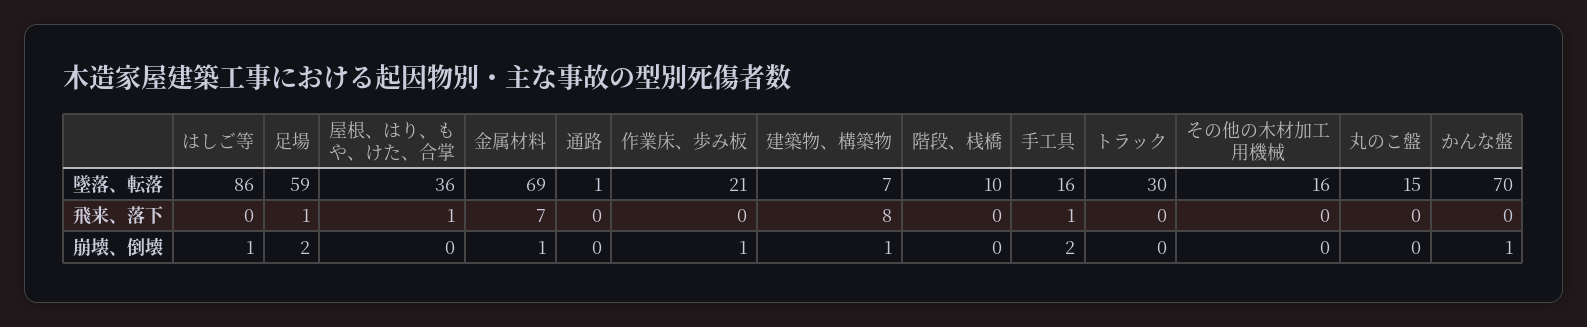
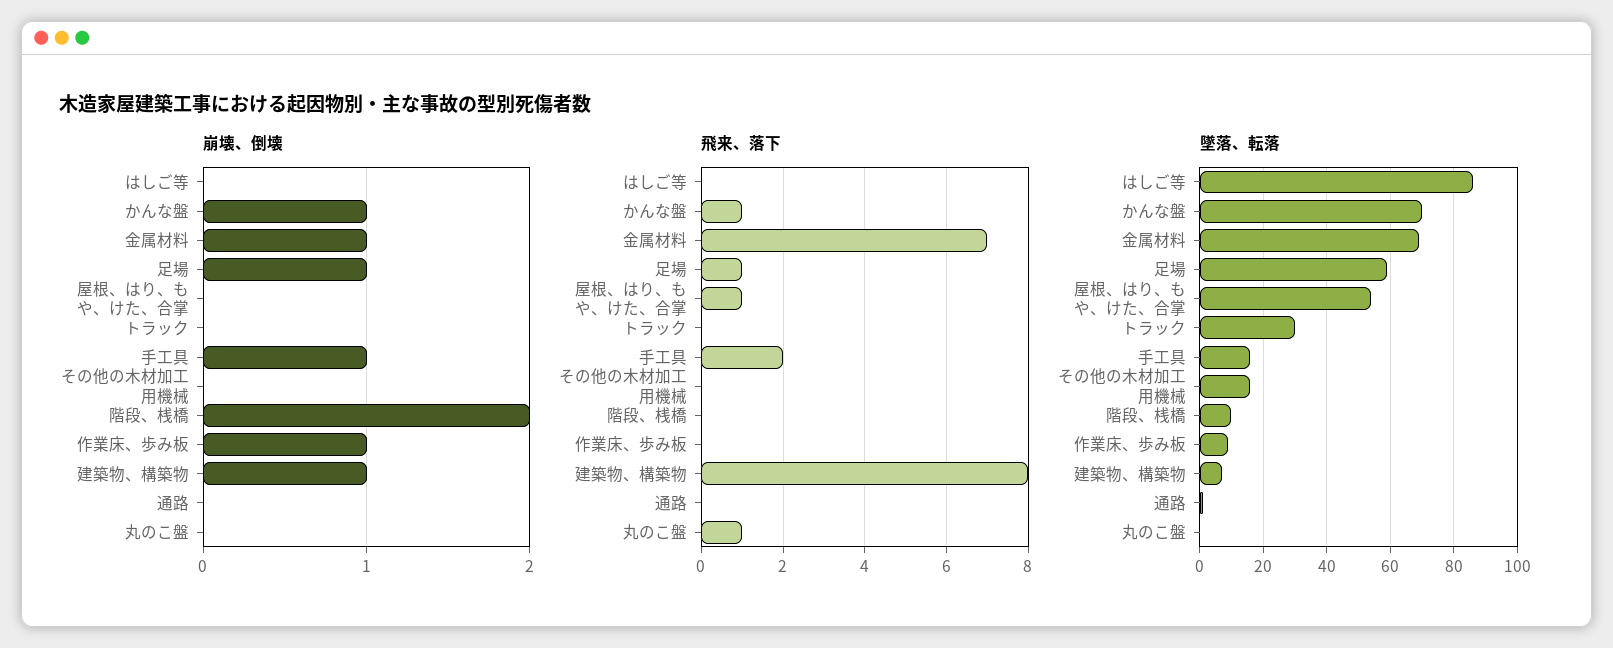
墜落、転落, 屋根、はり、もや、けた、合掌: 36 -> 55
墜落、転落, 作業床、歩み板: 21 -> 10
墜落、転落, 丸のこ盤: 15 -> 0
飛来、落下, 手工具: 1 -> 2
飛来、落下, 丸のこ盤: 0 -> 1
飛来、落下, かんな盤: 0 -> 1
崩壊、倒壊, はしご等: 1 -> 0
崩壊、倒壊, 足場: 2 -> 1
崩壊、倒壊, 階段、桟橋: 0 -> 2
崩壊、倒壊, 手工具: 2 -> 1

